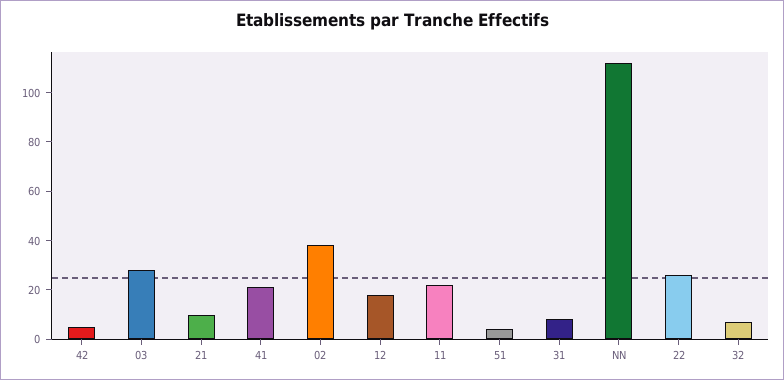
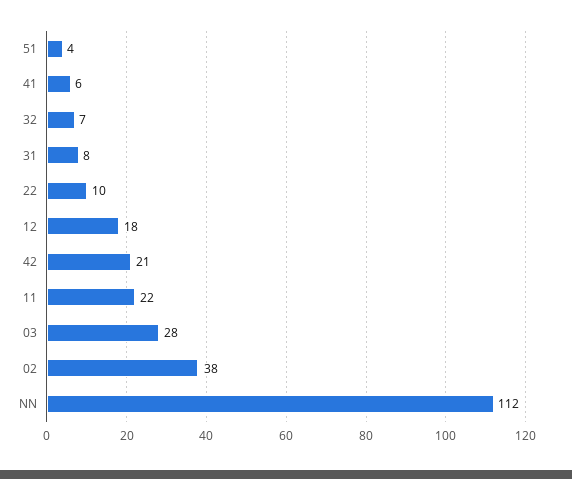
42: 5 -> 21
21: 10 -> none
41: 20 -> 6
22: 25 -> 10

